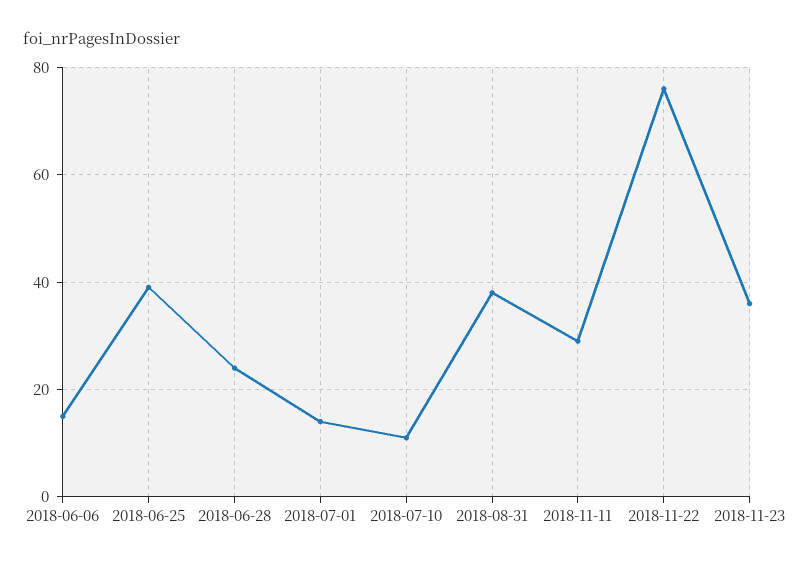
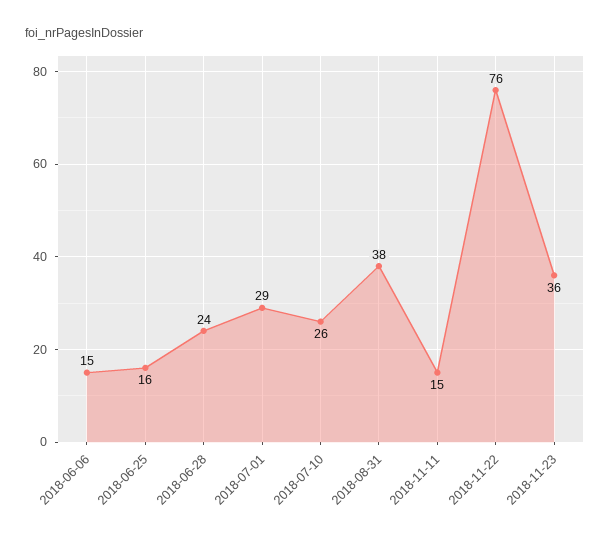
2018-06-25: 40 -> 16
2018-07-01: 15 -> 29
2018-07-10: 10 -> 26
2018-11-11: 30 -> 15

